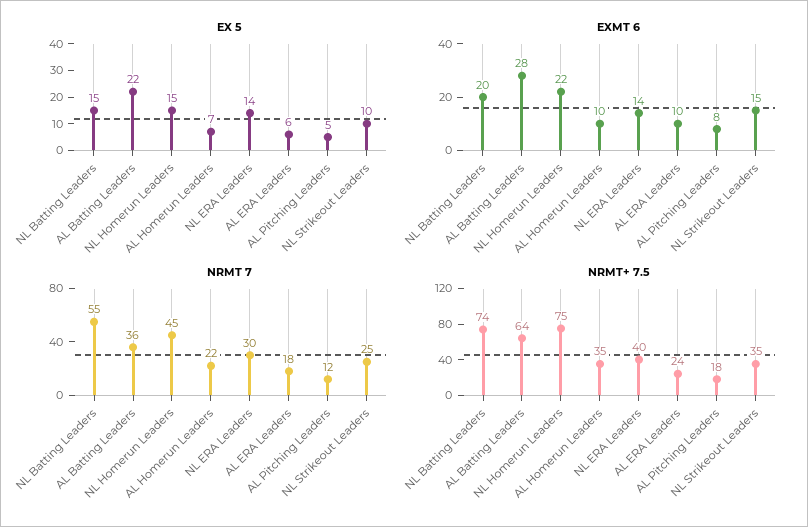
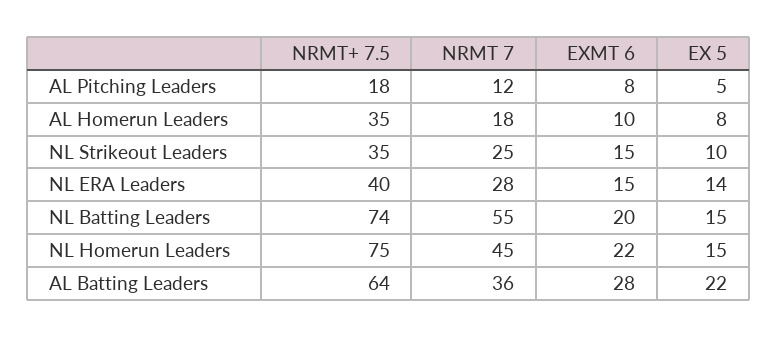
EX 5, AL Homerun Leaders: 7 -> 8
EX 5, AL ERA Leaders: 6 -> none
EXMT 6, NL ERA Leaders: 14 -> 15
EXMT 6, AL ERA Leaders: 10 -> none
NRMT 7, AL Homerun Leaders: 22 -> 18
NRMT 7, NL ERA Leaders: 30 -> 28
NRMT 7, AL ERA Leaders: 18 -> none
NRMT+ 7.5, AL ERA Leaders: 24 -> none

